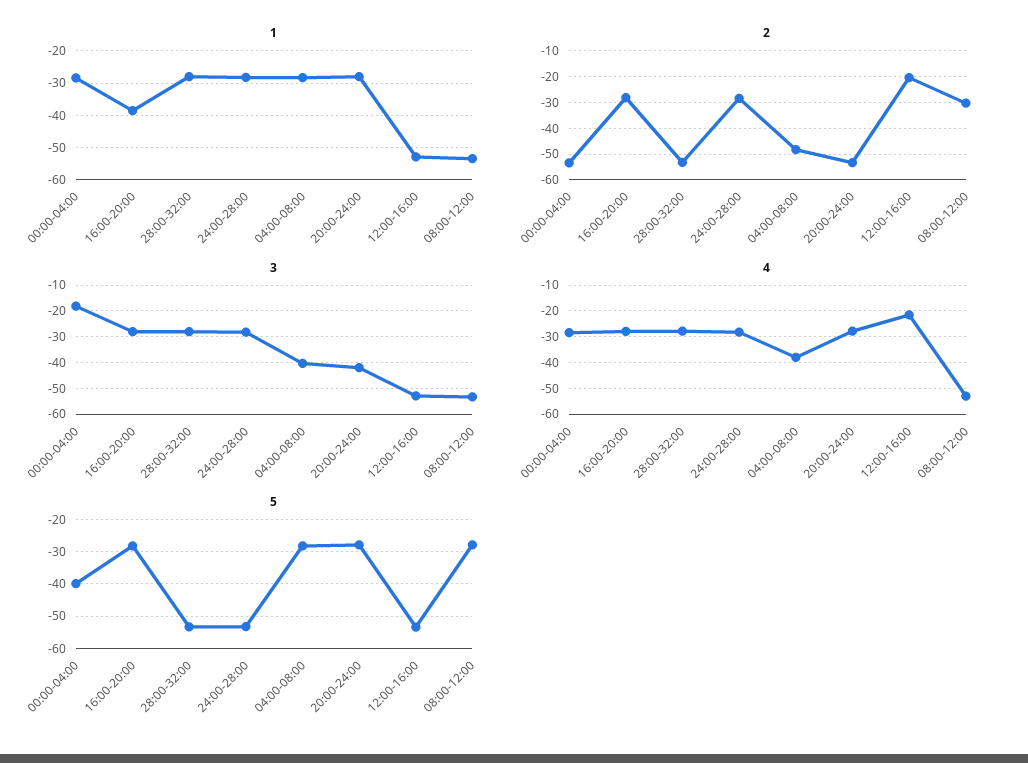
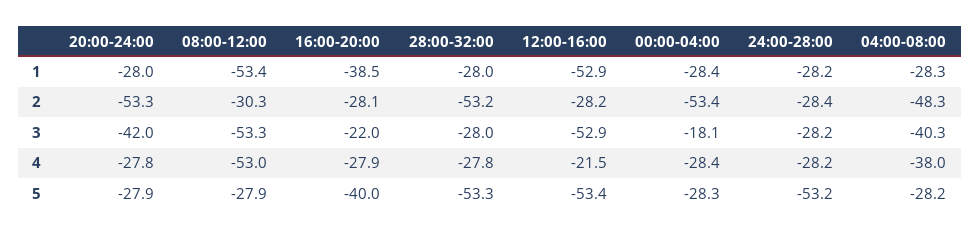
2, 12:00-16:00: -20 -> -28.2
3, 16:00-20:00: -27.5 -> -22
5, 00:00-04:00: -40 -> -28.3
5, 16:00-20:00: -28 -> -40

